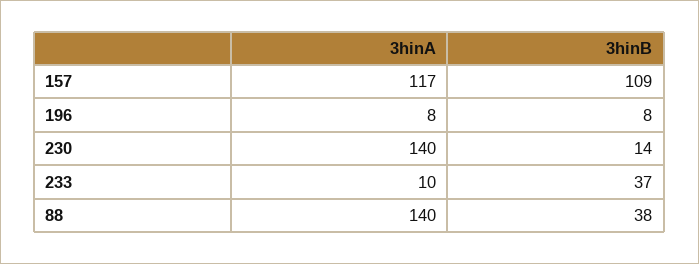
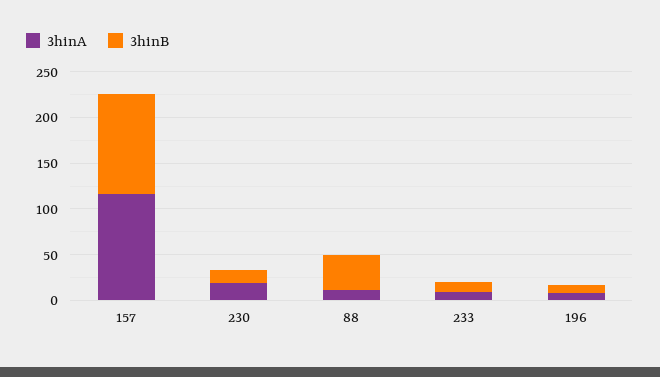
3hinA, 230: 140 -> 20
3hinB, 233: 37 -> 10
3hinA, 88: 140 -> 10

